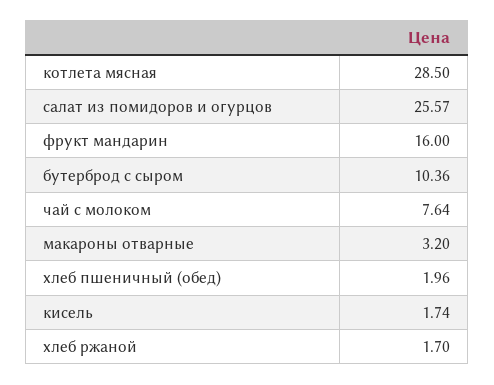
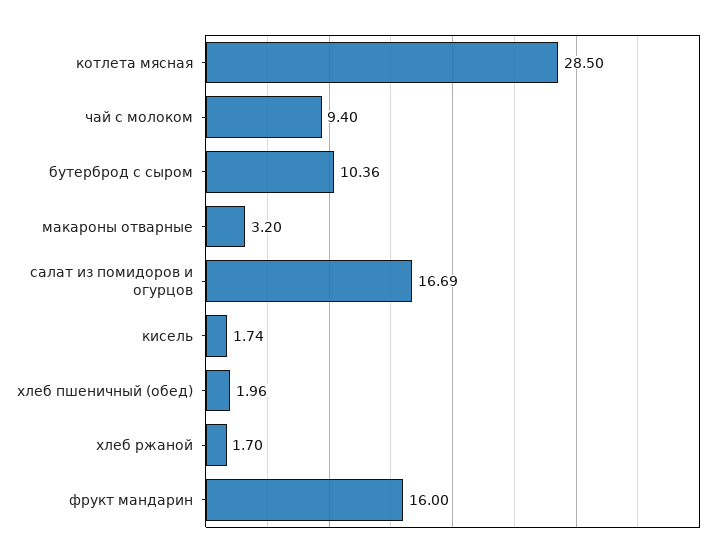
салат из помидоров и огурцов: 25.57 -> 16.69
чай с молоком: 7.64 -> 9.4

